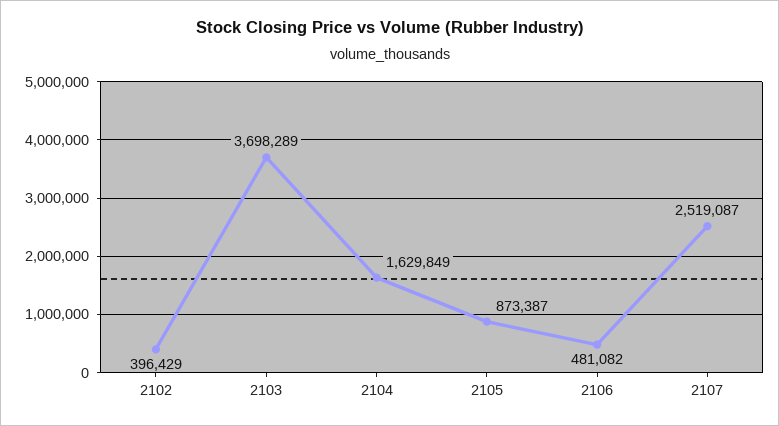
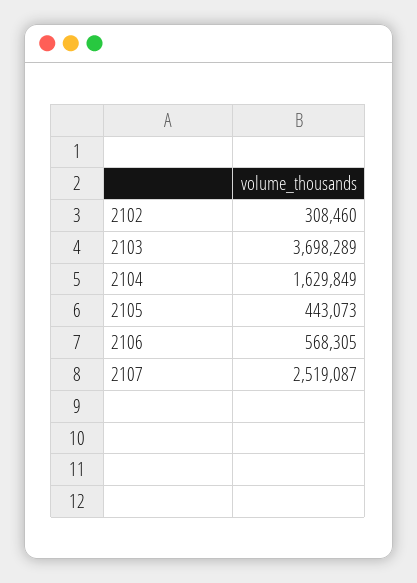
2102: 396429 -> 308460
2105: 873387 -> 443073
2106: 481082 -> 568305

